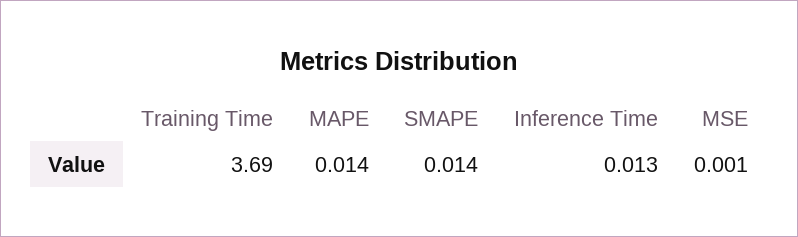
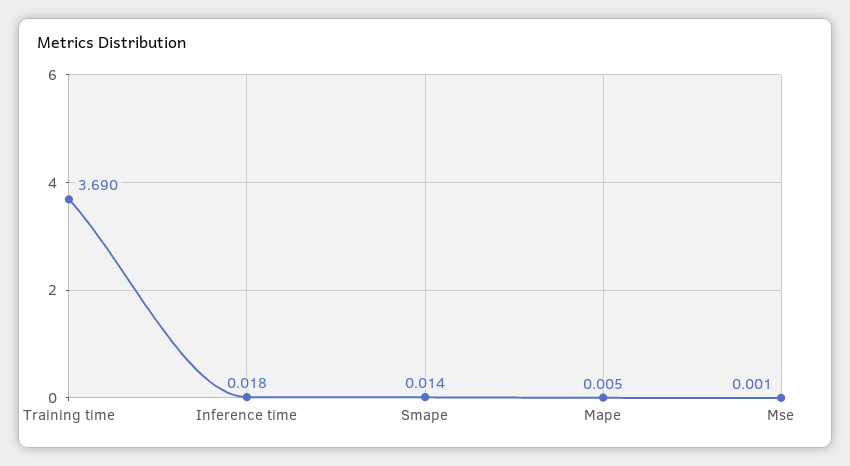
MAPE: 0.014 -> 0.005
Inference Time: 0.013 -> 0.018

